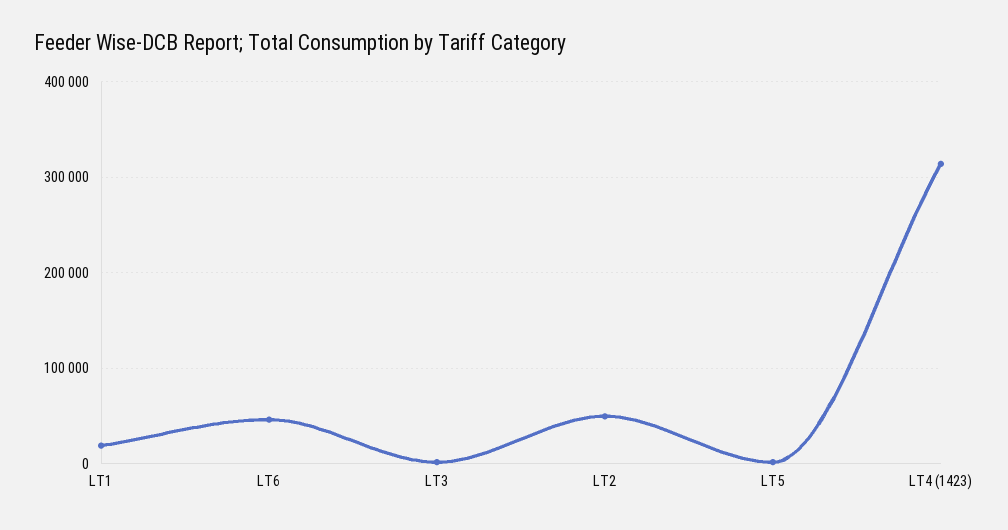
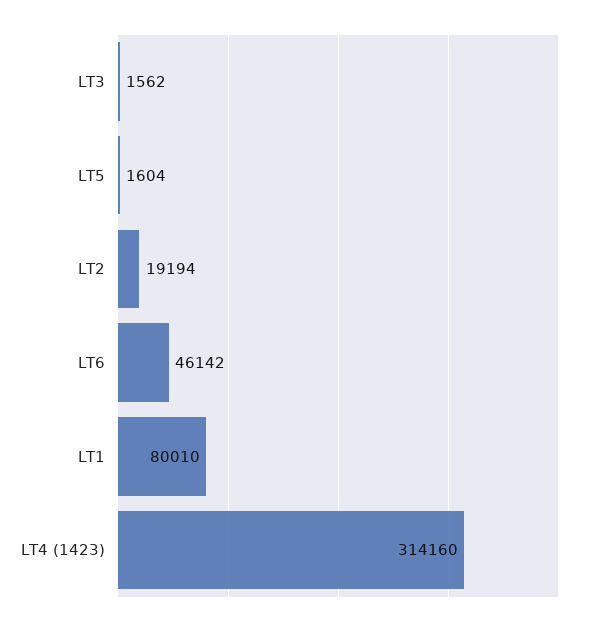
LT1: 20000 -> 80010
LT2: 50000 -> 19194

